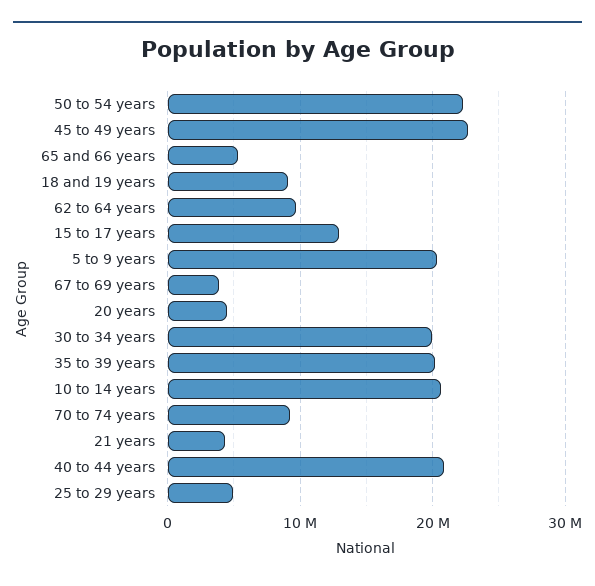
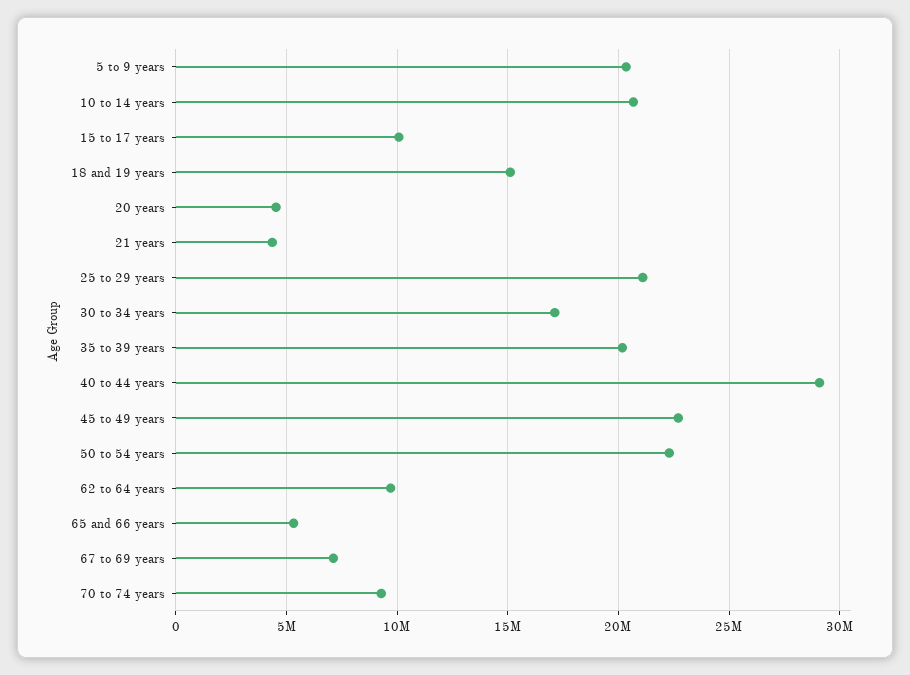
18 and 19 years: 9000000 -> 15000000
15 to 17 years: 13000000 -> 10000000
67 to 69 years: 4000000 -> 7000000
30 to 34 years: 20000000 -> 17000000
40 to 44 years: 21000000 -> 29000000
25 to 29 years: 5000000 -> 21000000

